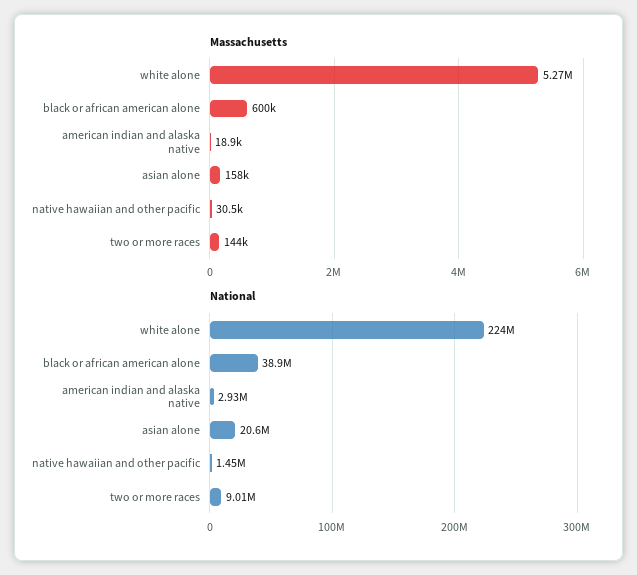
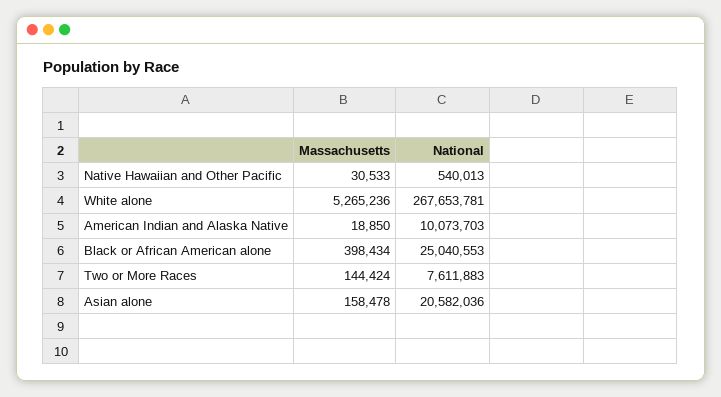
Massachusetts, black or african american alone: 600000 -> 398434
National, white alone: 224000000 -> 267653781
National, black or african american alone: 38900000 -> 25040553
National, american indian and alaska native: 2930000 -> 10073703
National, native hawaiian and other pacific: 1450000 -> 540013
National, two or more races: 9010000 -> 7611883

